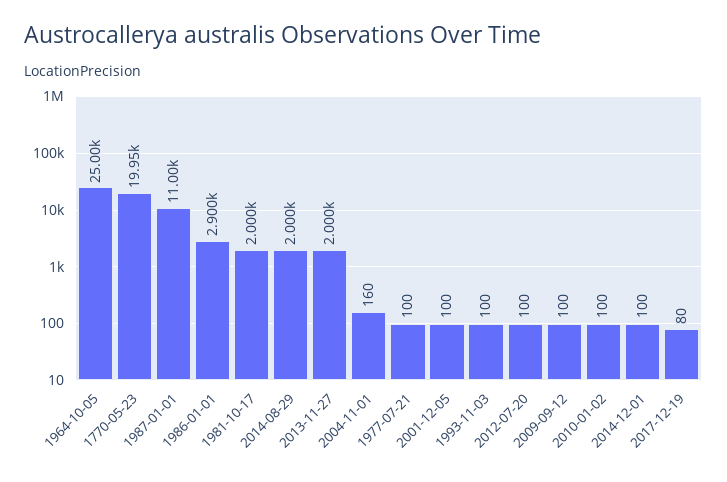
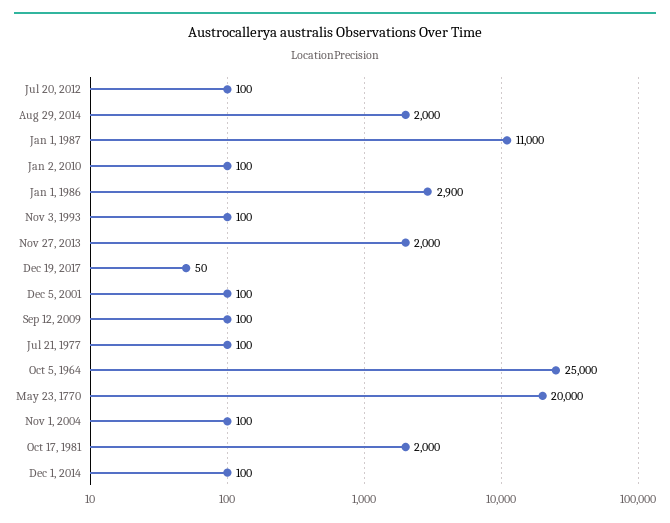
1770-05-23: 19950 -> 20000
2004-11-01: 160 -> 100
2017-12-19: 80 -> 50

